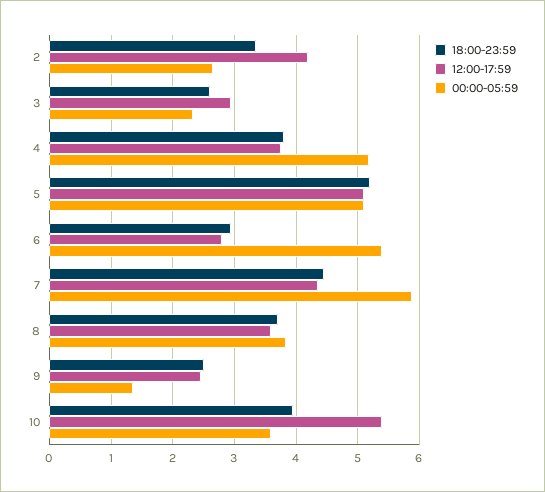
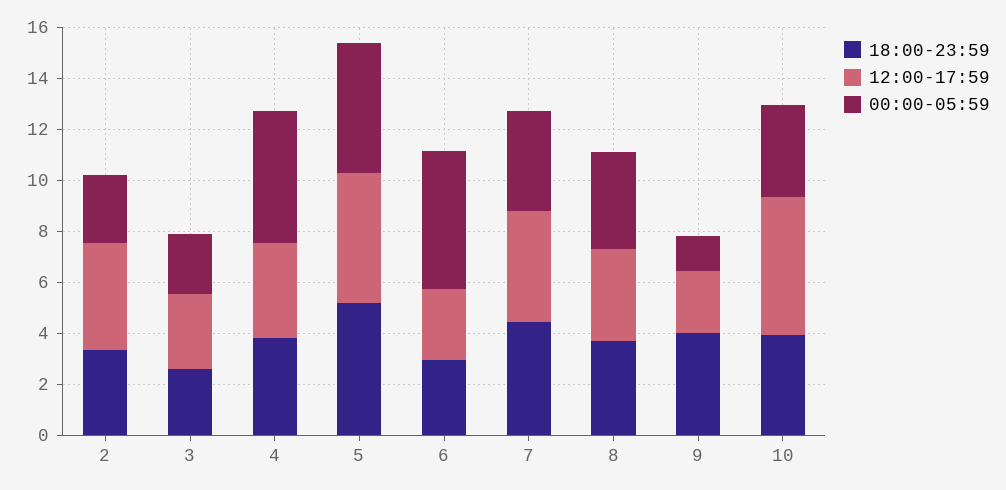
00:00-05:59, 7: 5.9 -> 4
18:00-23:59, 9: 2.5 -> 4

